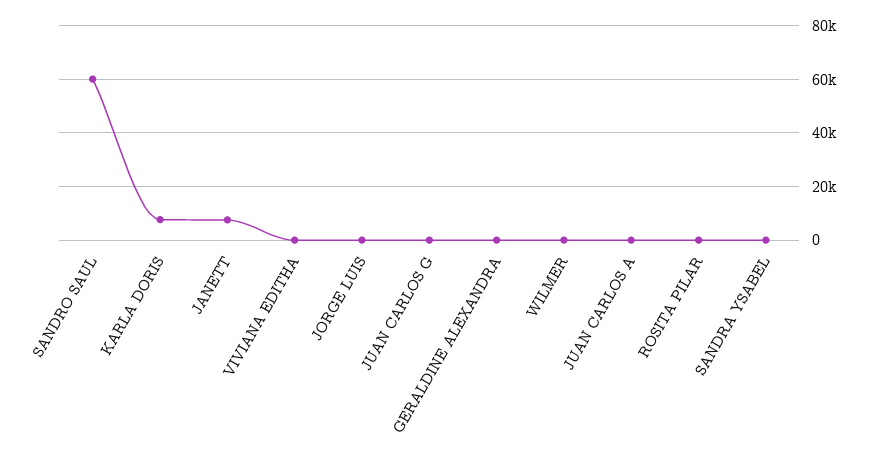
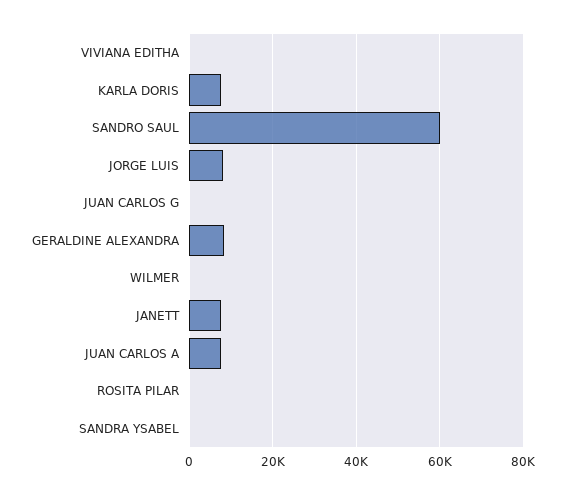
JORGE LUIS: 0 -> 8000
GERALDINE ALEXANDRA: 0 -> 8000
JUAN CARLOS A: 0 -> 8000

